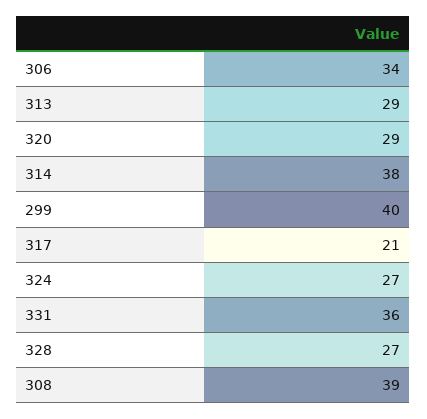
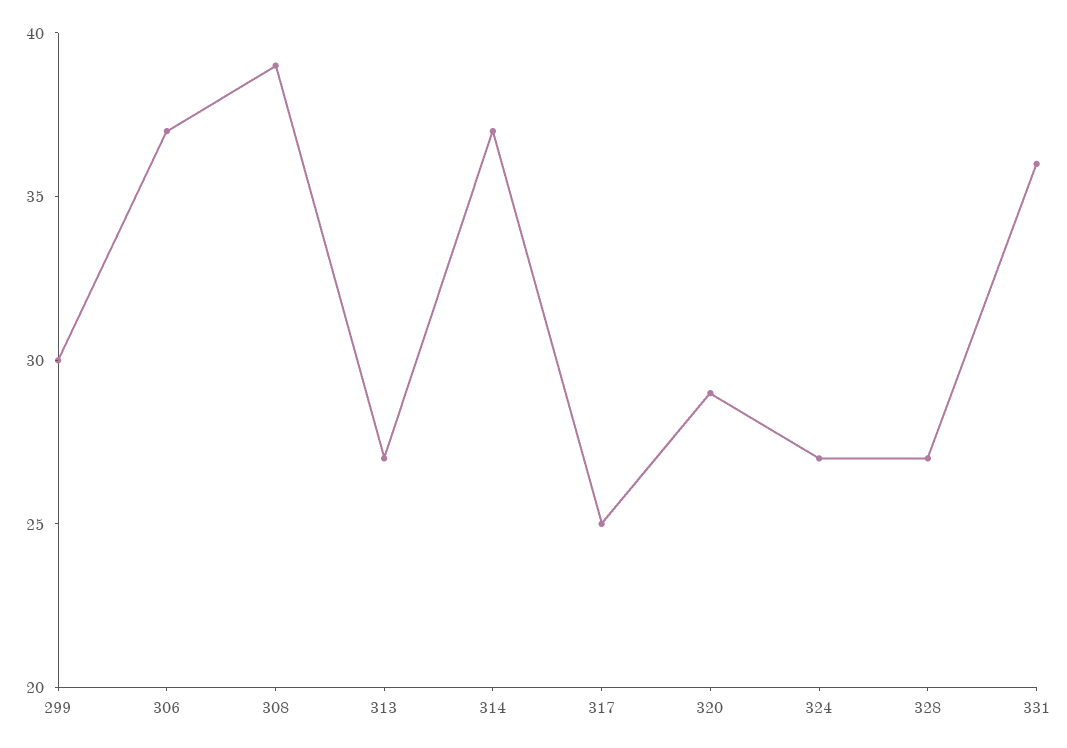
306: 34 -> 37
313: 29 -> 27
314: 38 -> 37
299: 40 -> 30
317: 21 -> 25

